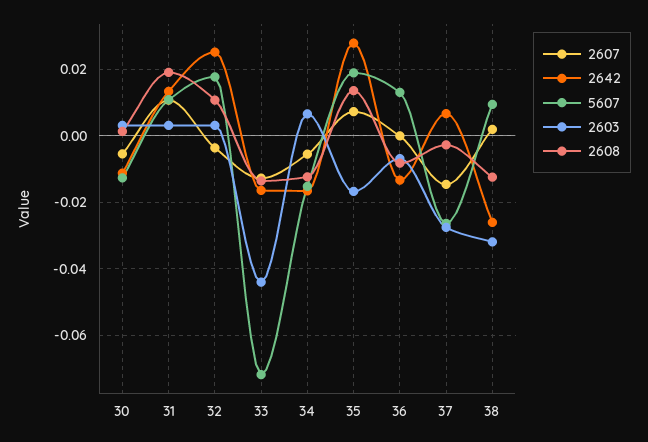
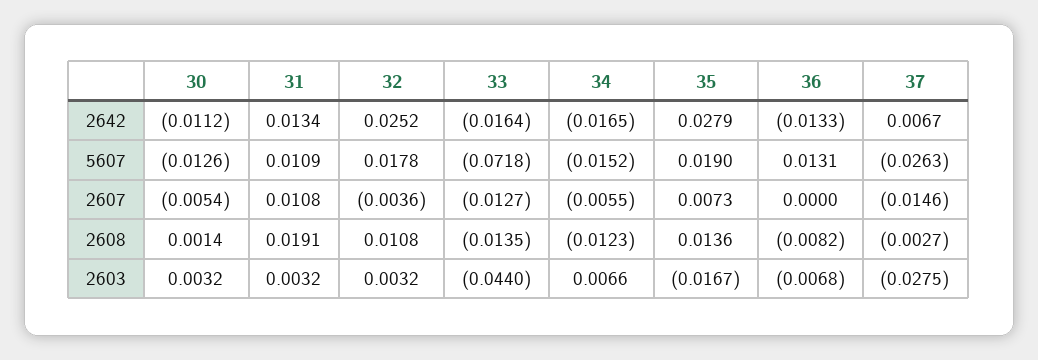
2607, 38: 0.002 -> none
2642, 38: -0.026 -> none
5607, 38: 0.01 -> none
2603, 38: -0.032 -> none
2608, 38: -0.012 -> none

